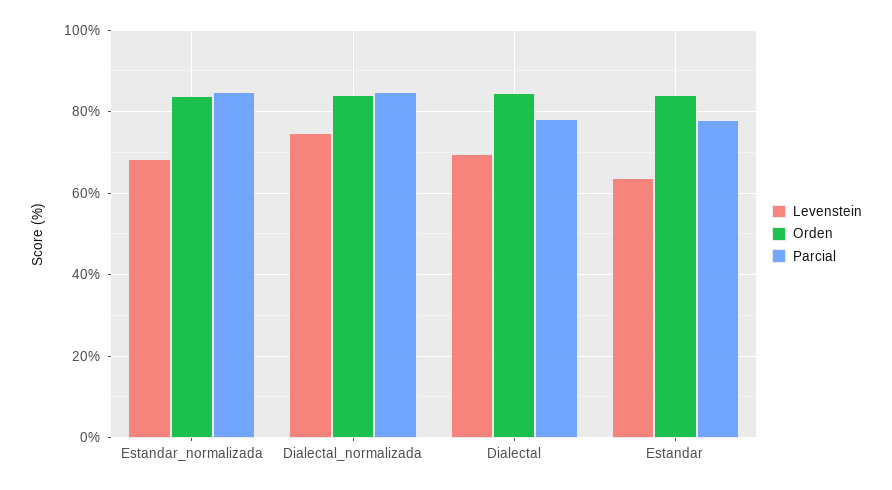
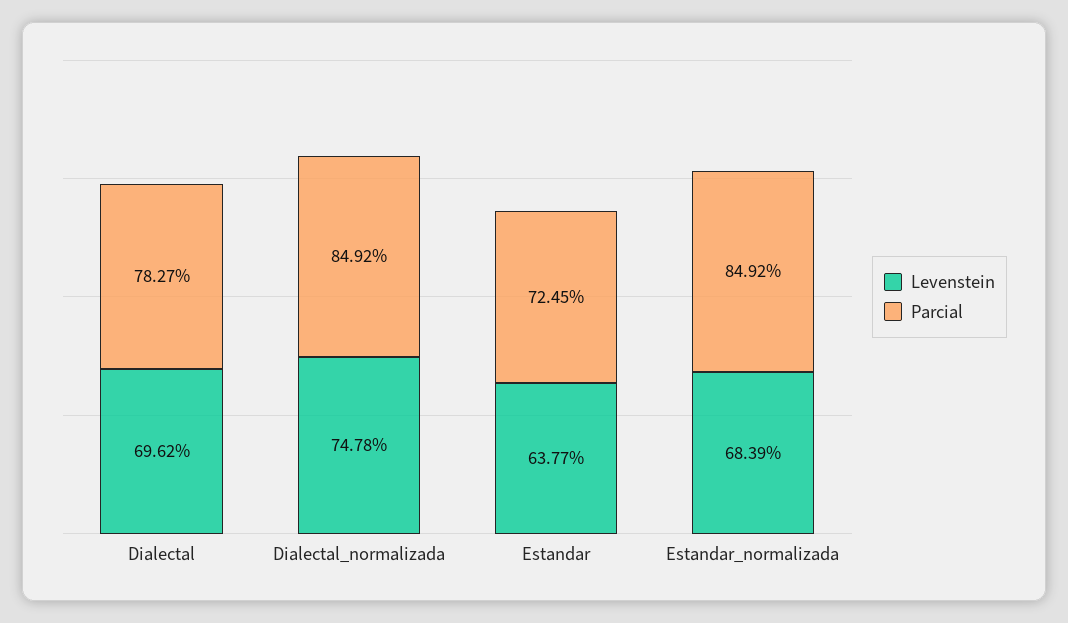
Orden, Estandar_normalizada: 84 -> none
Orden, Dialectal_normalizada: 84 -> none
Orden, Dialectal: 84 -> none
Orden, Estandar: 84 -> none
Parcial, Estandar: 78 -> 72.45

